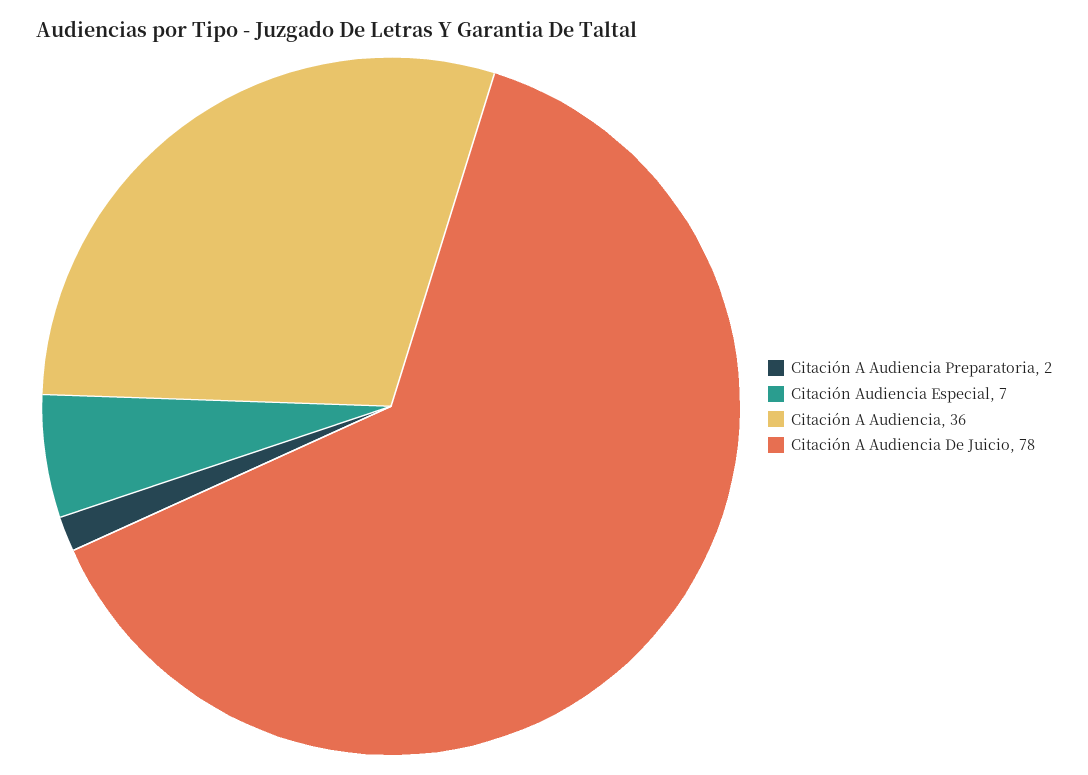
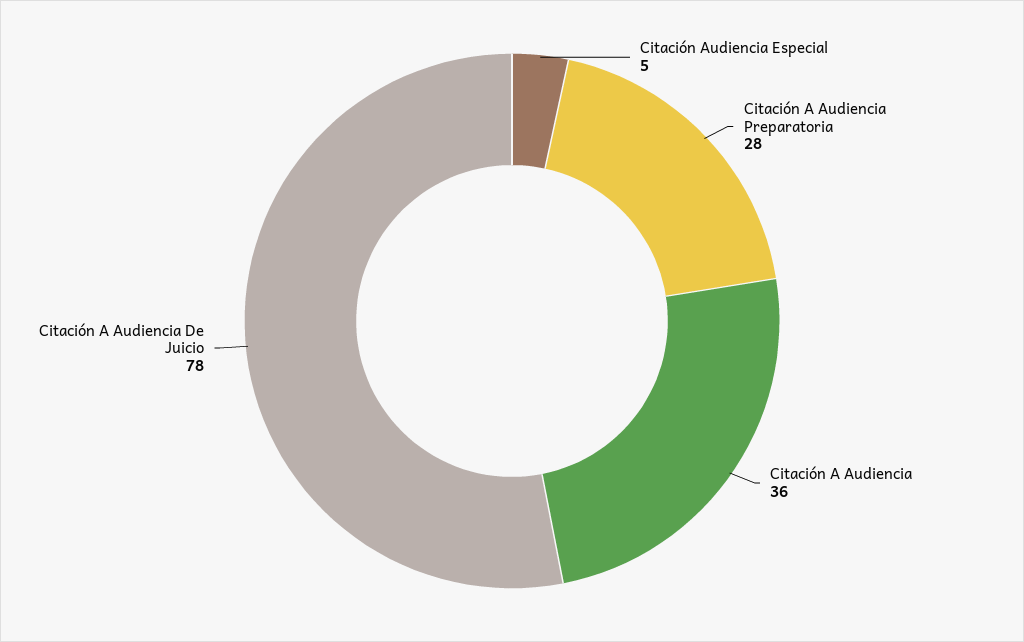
Citación A Audiencia Preparatoria: 2 -> 28
Citación Audiencia Especial: 7 -> 5

